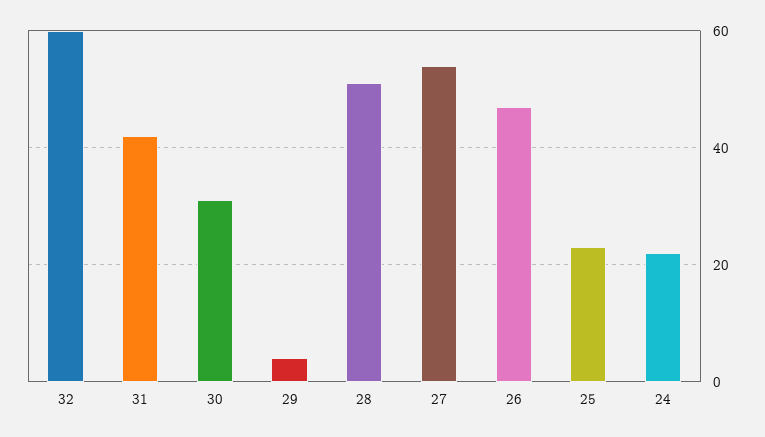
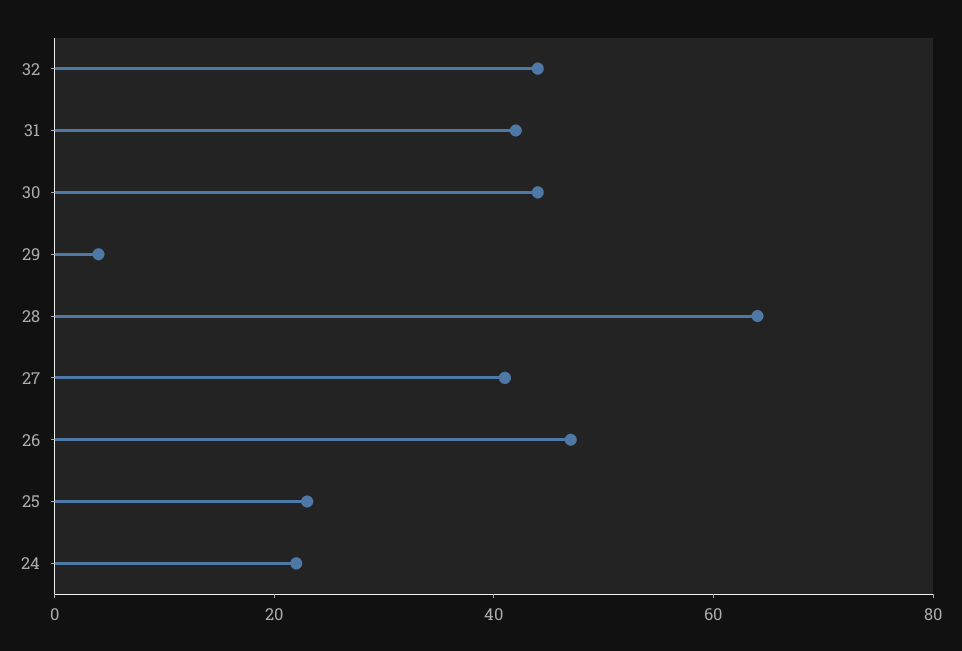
32: 60 -> 45
30: 30 -> 45
28: 50 -> 65
27: 55 -> 40

